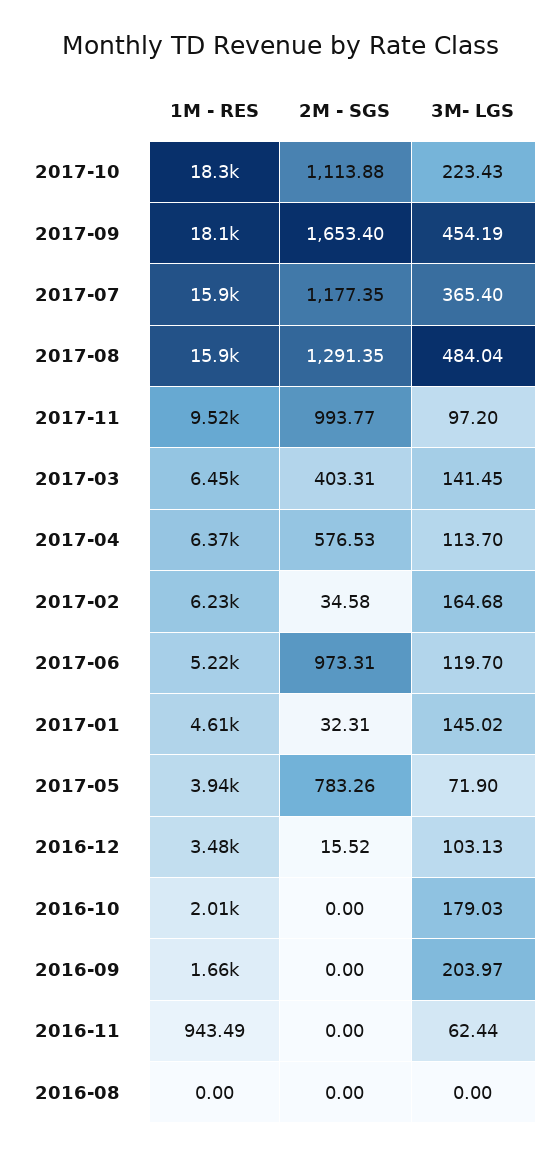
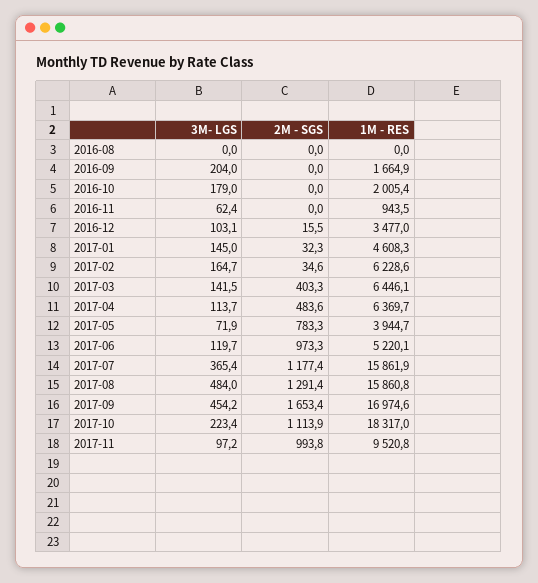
1M - RES, 2017-09: 18100 -> 16974.6
2M - SGS, 2017-04: 576.53 -> 483.6

